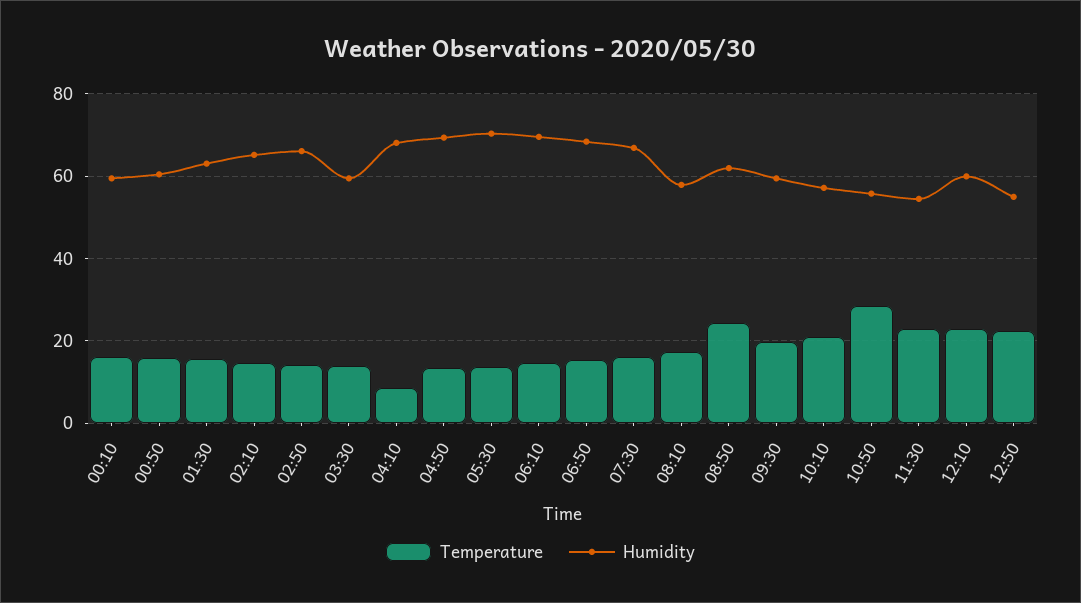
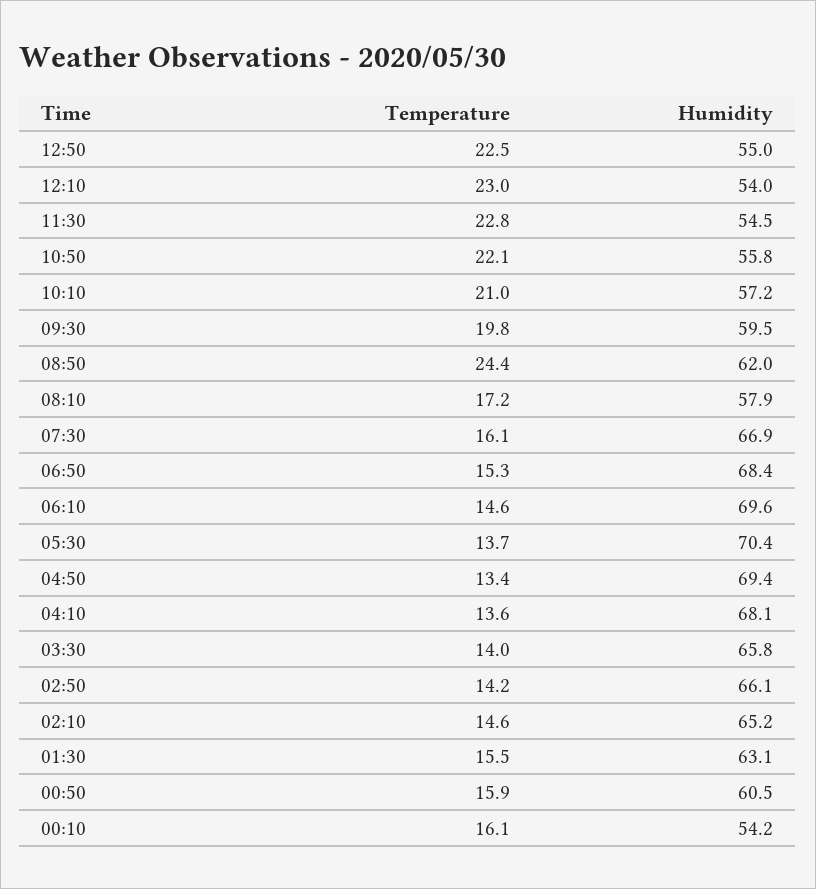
Humidity, 00:10: 60 -> 54.2
Humidity, 03:30: 60 -> 65.8
Temperature, 04:10: 8 -> 13.6
Temperature, 10:50: 28 -> 22.1
Humidity, 12:10: 60 -> 54

